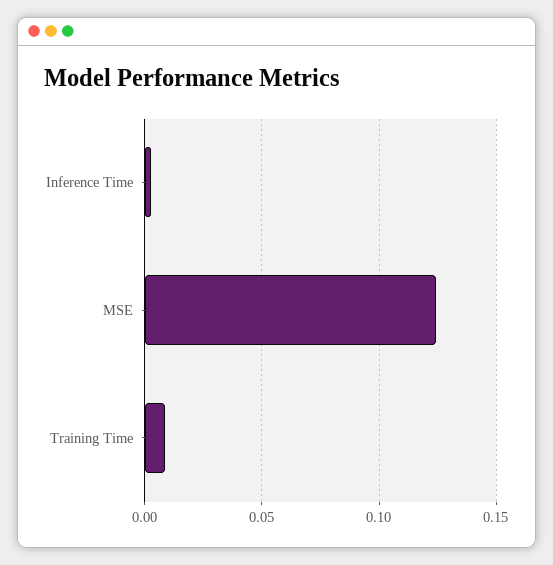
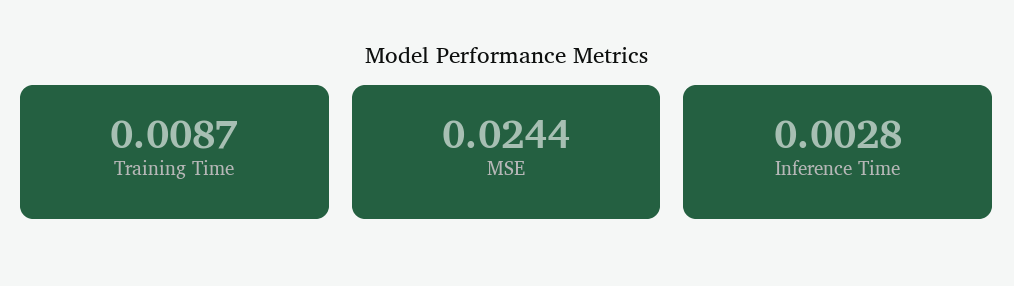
MSE: 0.125 -> 0.0244

